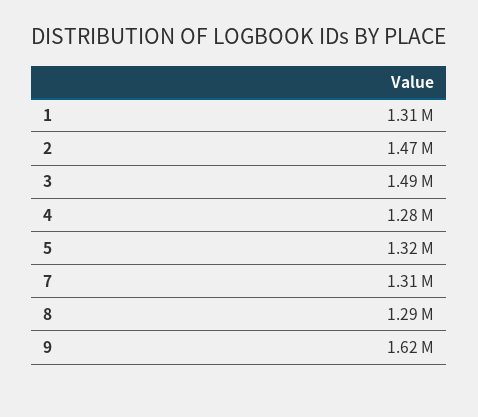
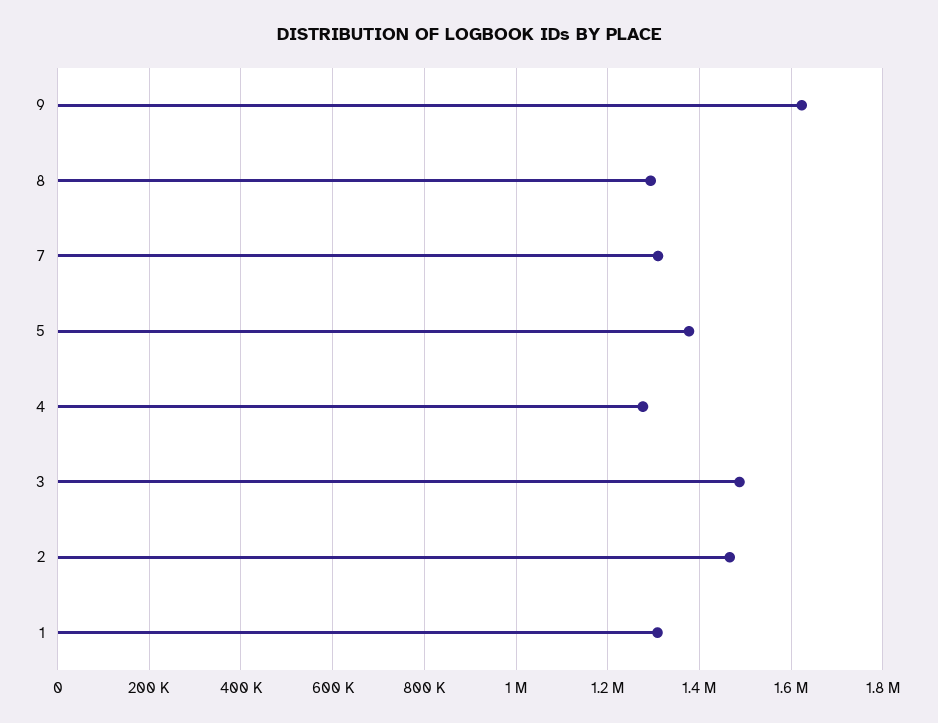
5: 1320000 -> 1380000

